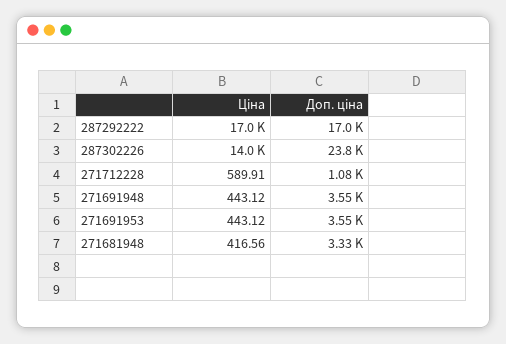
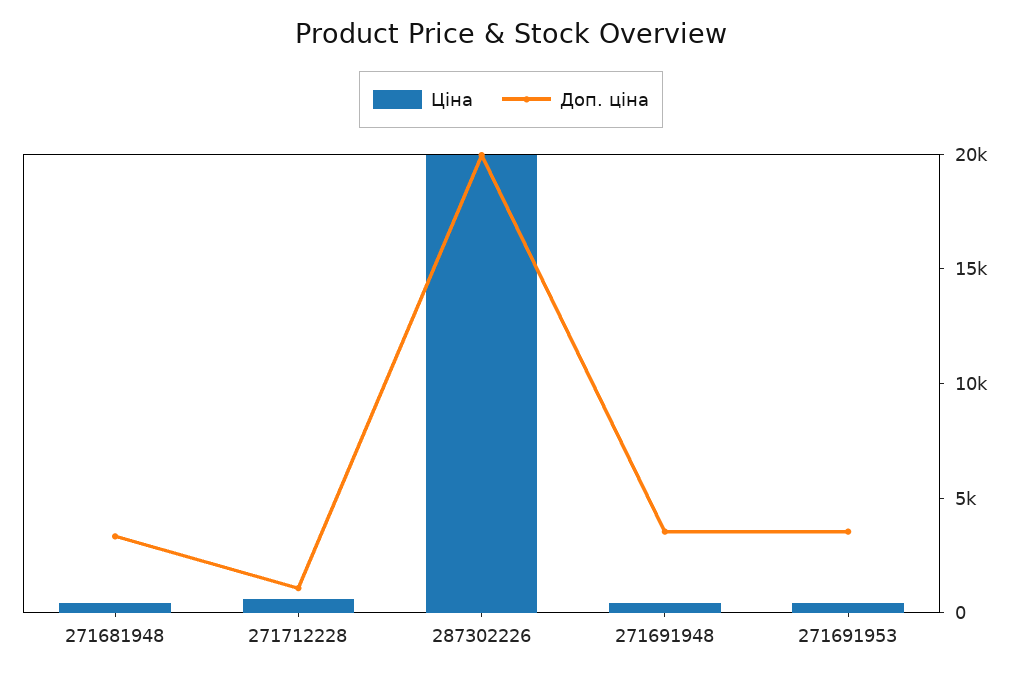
Ціна, 287292222: 17000 -> none
Доп. ціна, 287292222: 17000 -> none
Ціна, 287302226: 14000 -> 20000
Доп. ціна, 287302226: 23800 -> 20000

